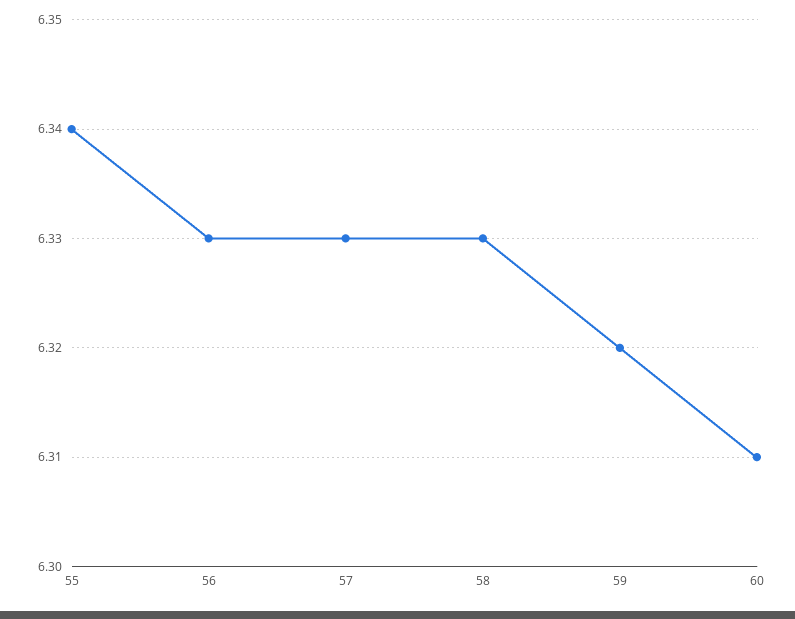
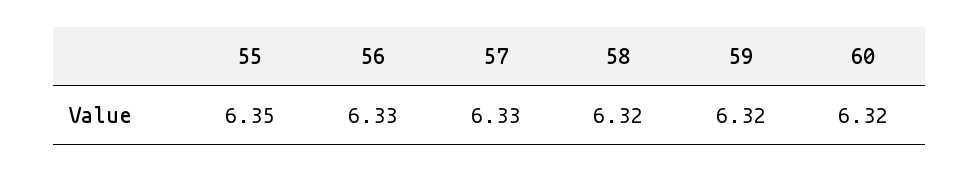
55: 6.34 -> 6.35
58: 6.33 -> 6.32
60: 6.31 -> 6.32

